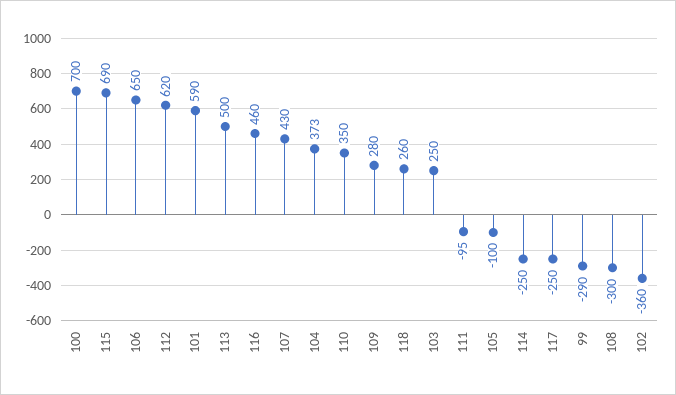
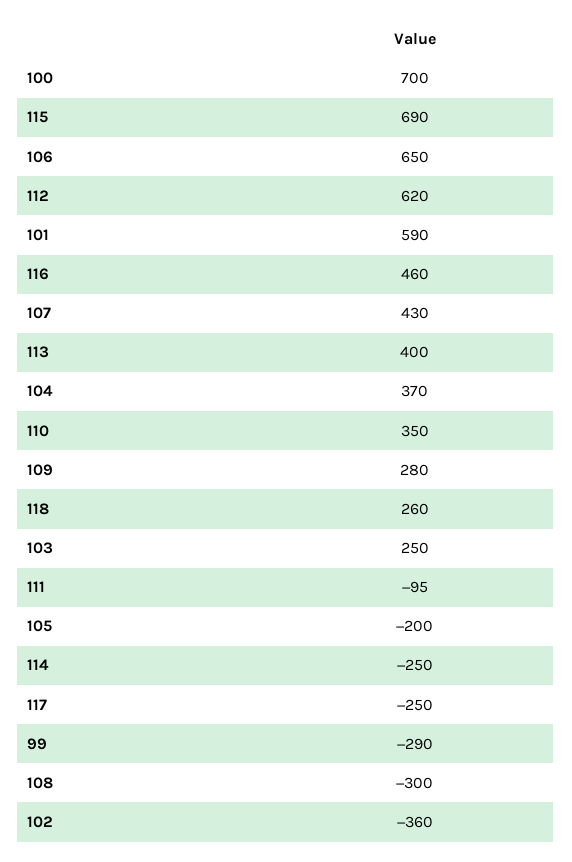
113: 500 -> 400
104: 373 -> 370
105: -100 -> -200

